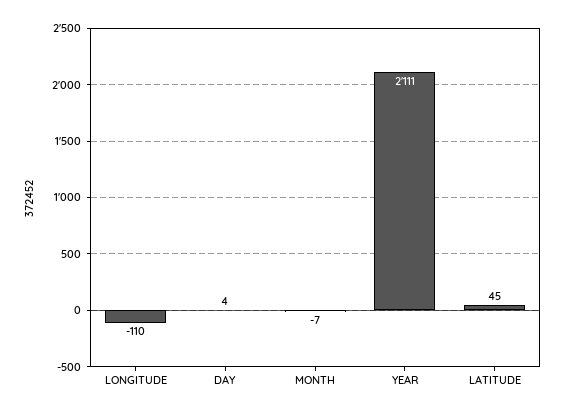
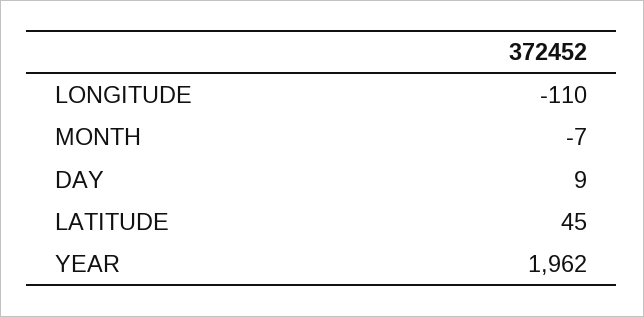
DAY: 4 -> 9
YEAR: 2111 -> 1962

